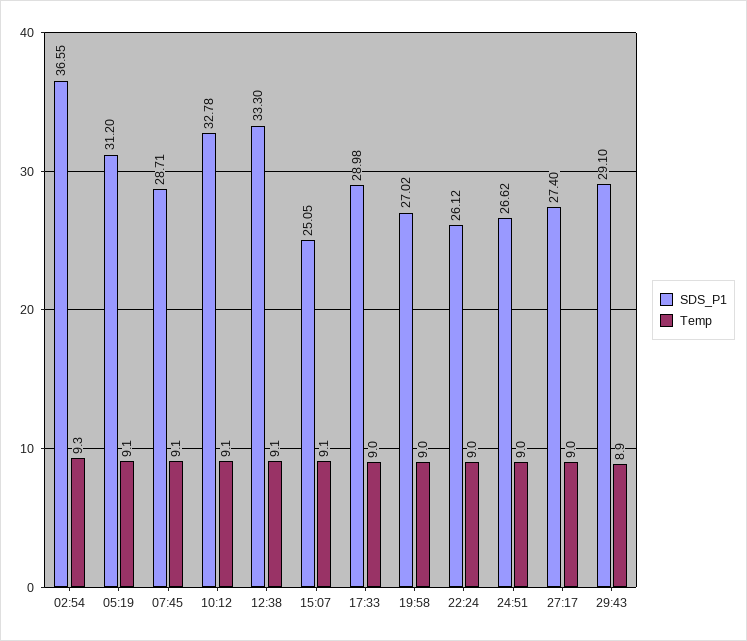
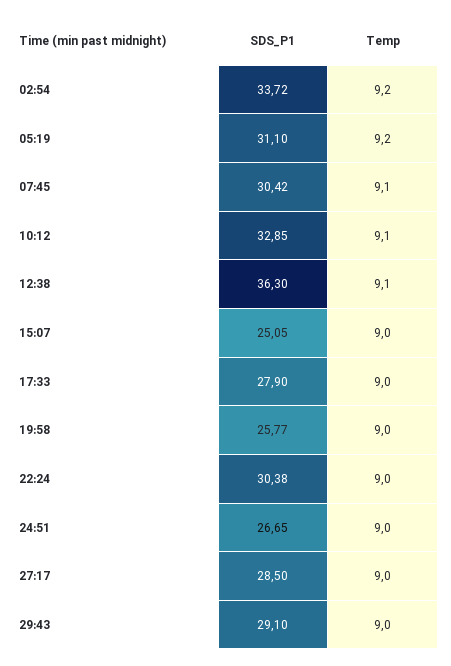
SDS_P1, 02:54: 36.55 -> 33.72
Temp, 02:54: 9.3 -> 9.2
SDS_P1, 05:19: 31.2 -> 31.1
Temp, 05:19: 9.1 -> 9.2
SDS_P1, 07:45: 28.71 -> 30.42
SDS_P1, 10:12: 32.78 -> 32.85
SDS_P1, 12:38: 33.3 -> 36.3
Temp, 15:07: 9.1 -> 9
SDS_P1, 17:33: 28.98 -> 27.9
SDS_P1, 19:58: 27.02 -> 25.77
SDS_P1, 22:24: 26.12 -> 30.38
SDS_P1, 24:51: 26.62 -> 26.65
SDS_P1, 27:17: 27.4 -> 28.5
Temp, 29:43: 8.9 -> 9

